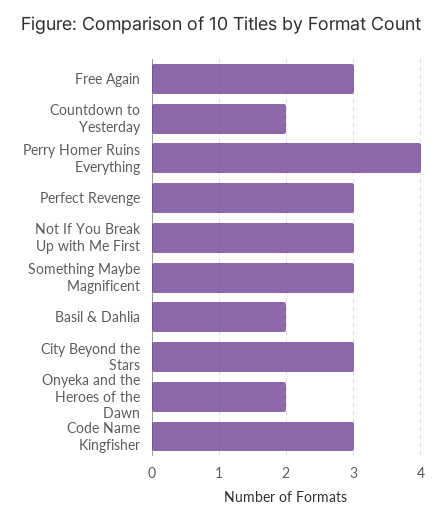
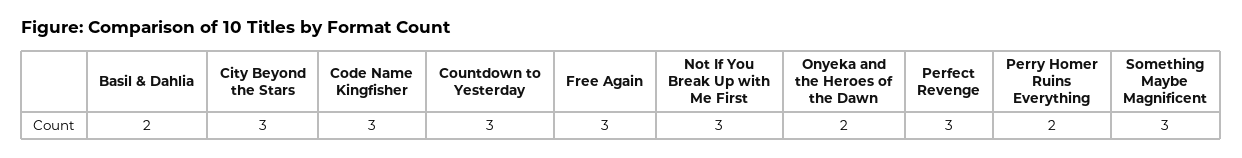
Countdown to Yesterday: 2 -> 3
Perry Homer Ruins Everything: 4 -> 2

